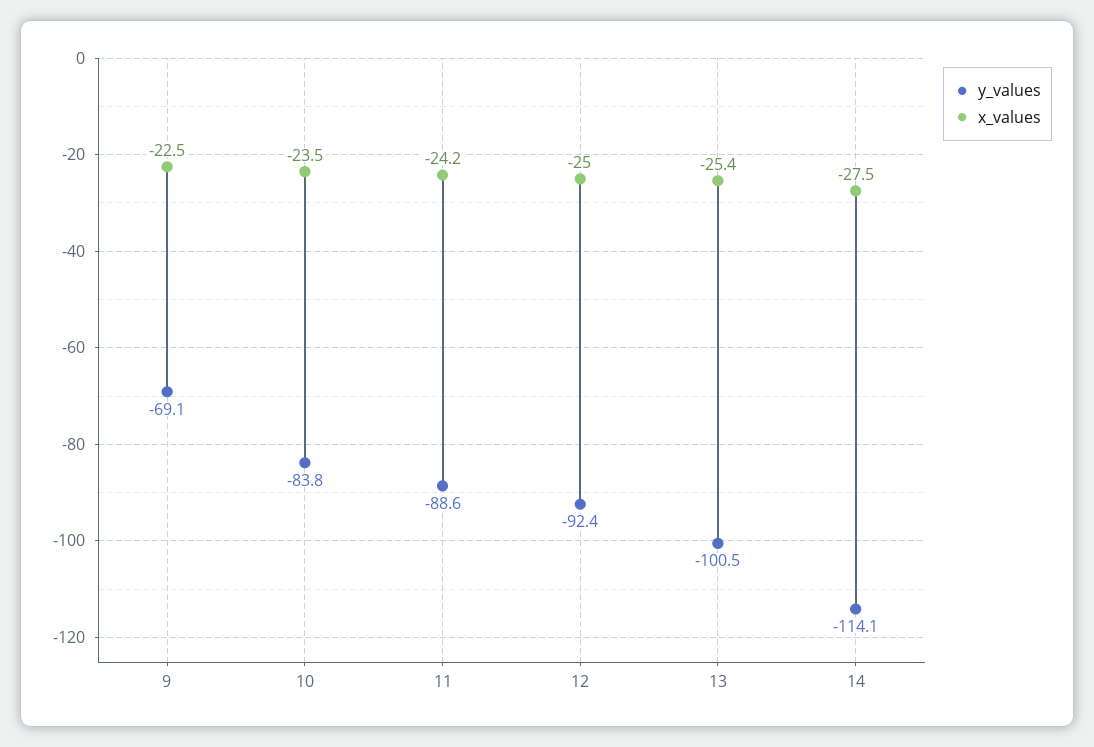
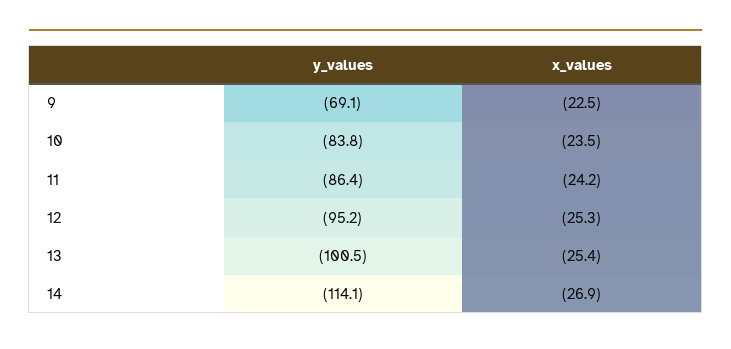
y_values, 11: -88.6 -> -86.4
y_values, 12: -92.4 -> -95.2
x_values, 12: -25 -> -25.3
x_values, 14: -27.5 -> -26.9

